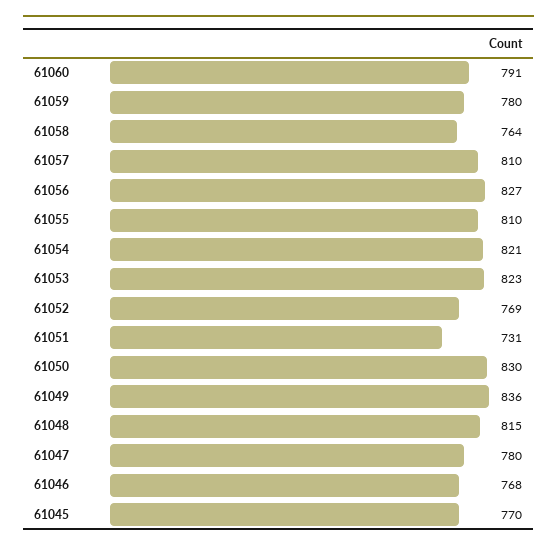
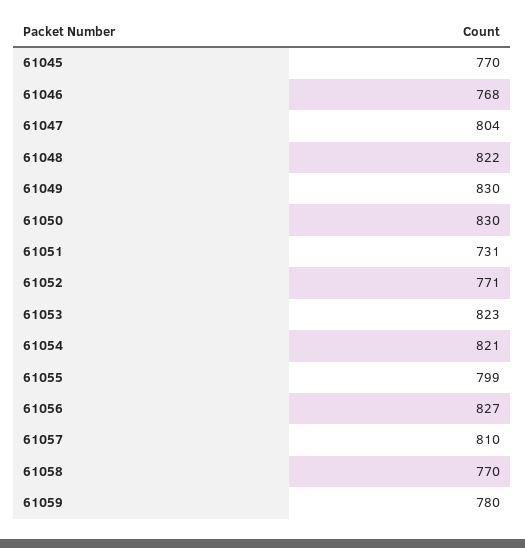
61060: 791 -> none
61058: 764 -> 770
61055: 810 -> 799
61052: 769 -> 771
61049: 836 -> 830
61048: 815 -> 822
61047: 780 -> 804

